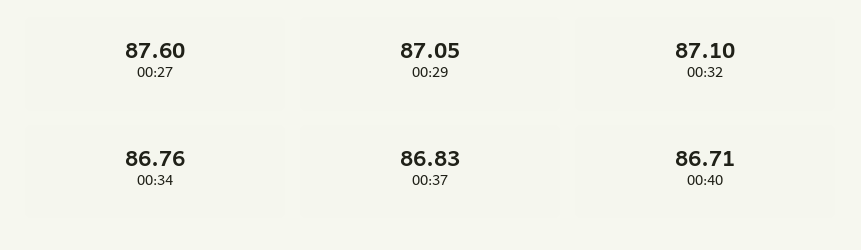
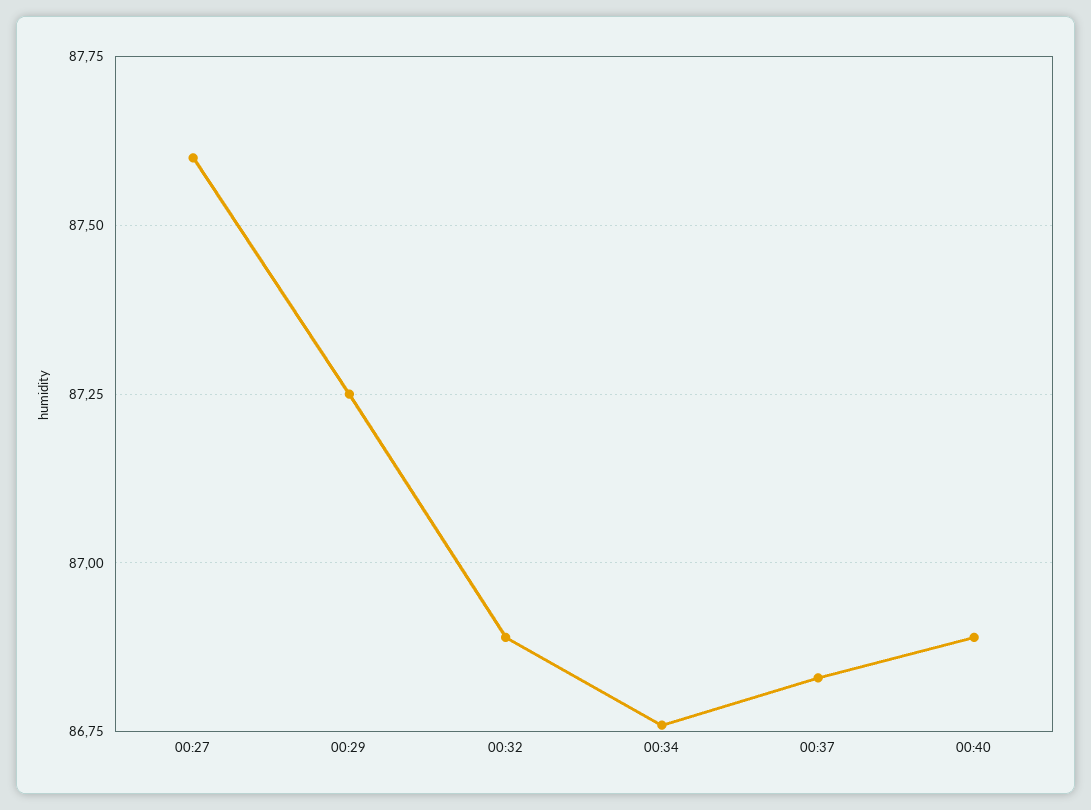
00:29: 87.05 -> 87.25
00:32: 87.1 -> 86.9
00:40: 86.71 -> 86.9

